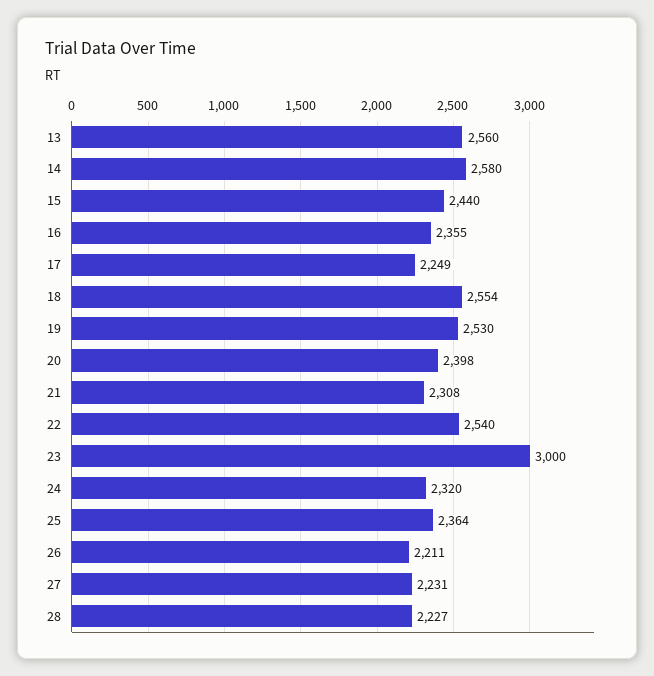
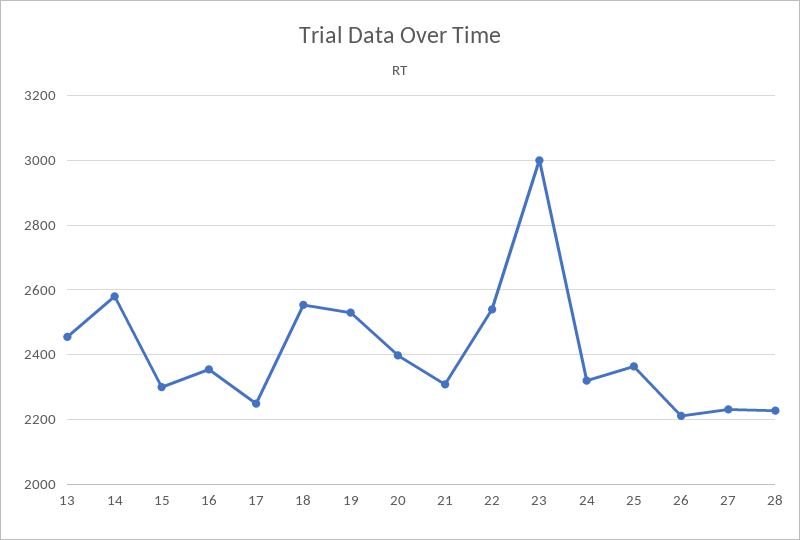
13: 2560 -> 2460
15: 2440 -> 2300

